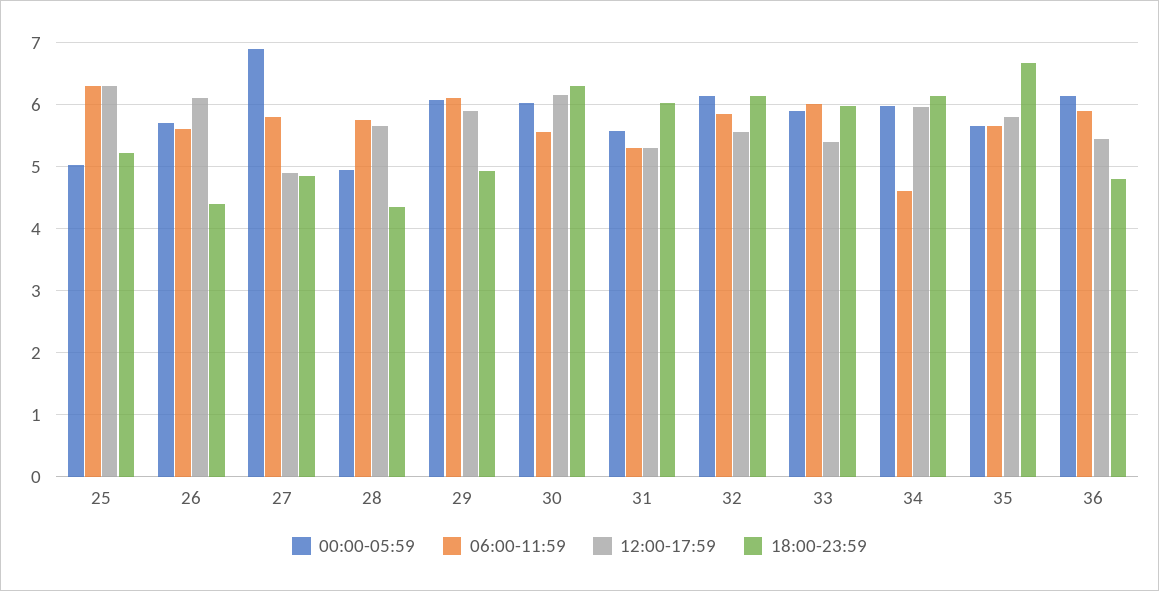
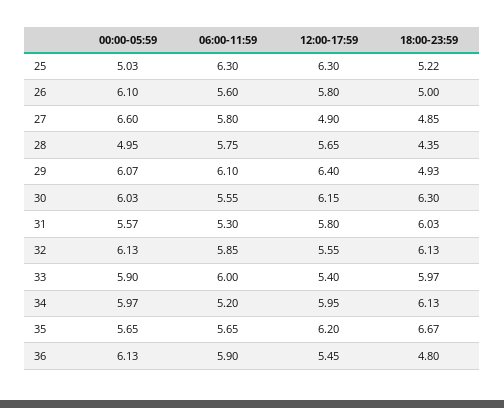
00:00-05:59, 26: 5.7 -> 6.1
12:00-17:59, 26: 6.1 -> 5.8
18:00-23:59, 26: 4.4 -> 5
00:00-05:59, 27: 6.9 -> 6.6
12:00-17:59, 29: 5.9 -> 6.4
12:00-17:59, 31: 5.3 -> 5.8
06:00-11:59, 34: 4.6 -> 5.2
12:00-17:59, 35: 5.8 -> 6.2

